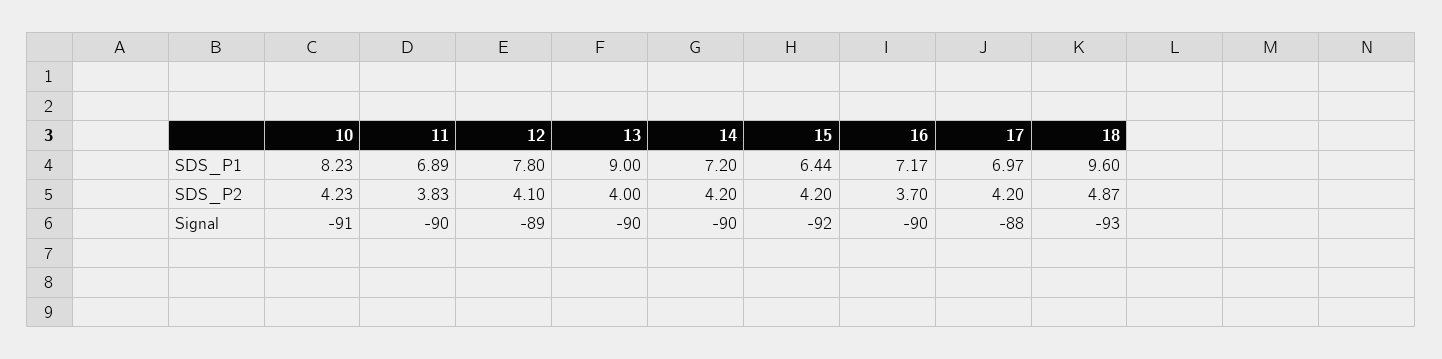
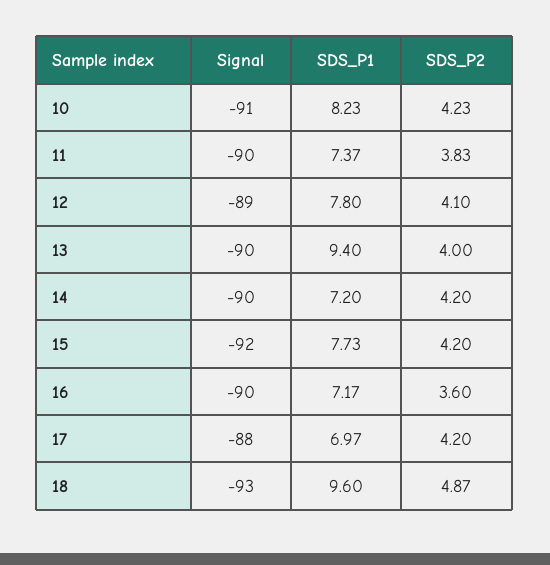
11, SDS_P1: 6.89 -> 7.37
13, SDS_P1: 9 -> 9.4
15, SDS_P1: 6.44 -> 7.73
16, SDS_P2: 3.7 -> 3.6

